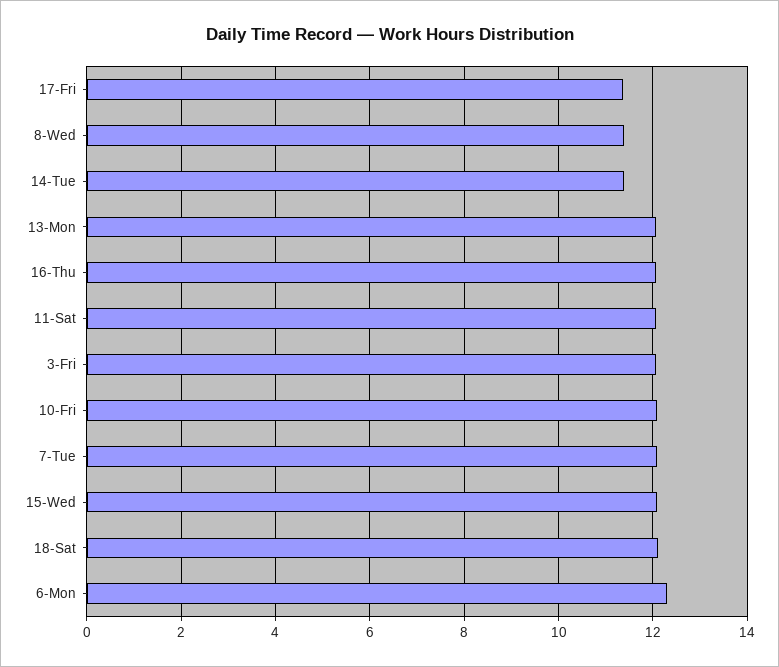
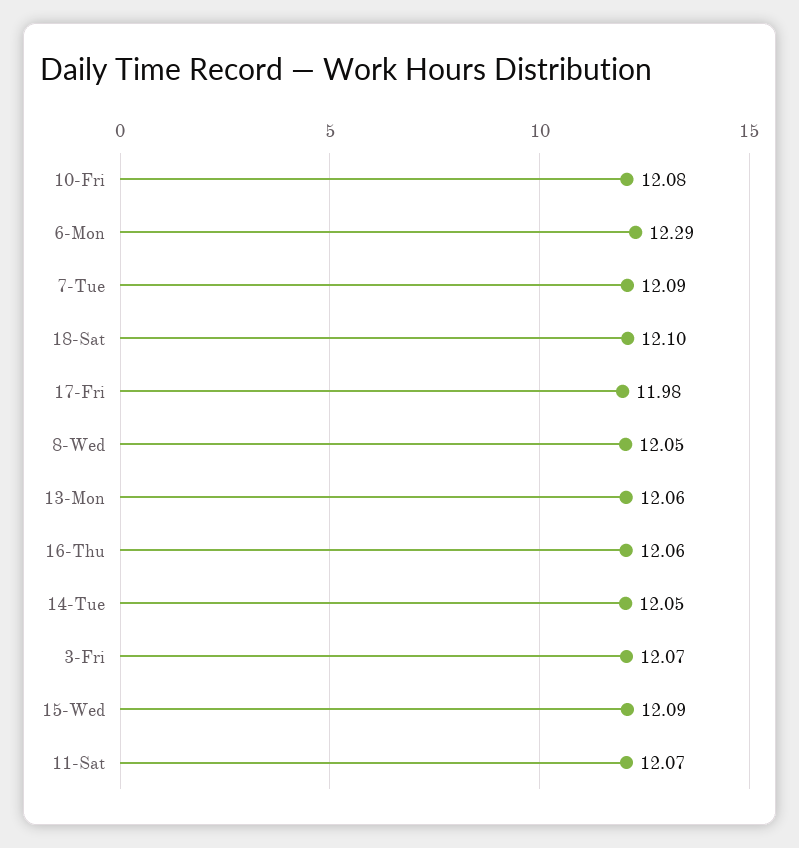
17-Fri: 11.4 -> 11.98
8-Wed: 11.4 -> 12.05
14-Tue: 11.4 -> 12.05

